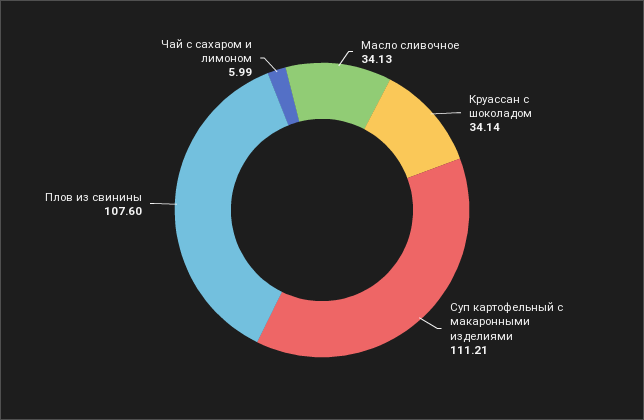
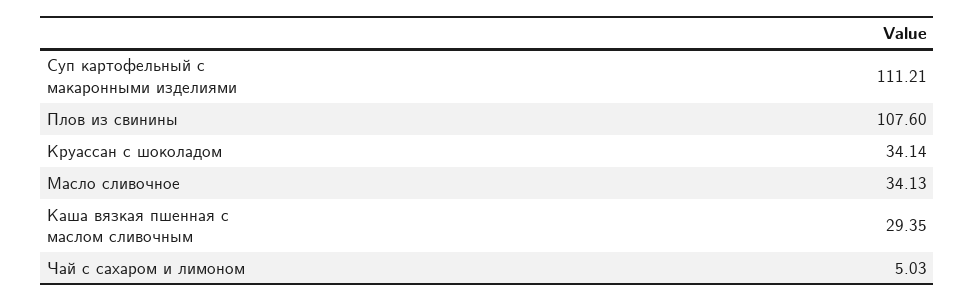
Чай с сахаром и лимоном: 5.99 -> 5.03
Каша вязкая пшенная с маслом сливочным: none -> 29.35

